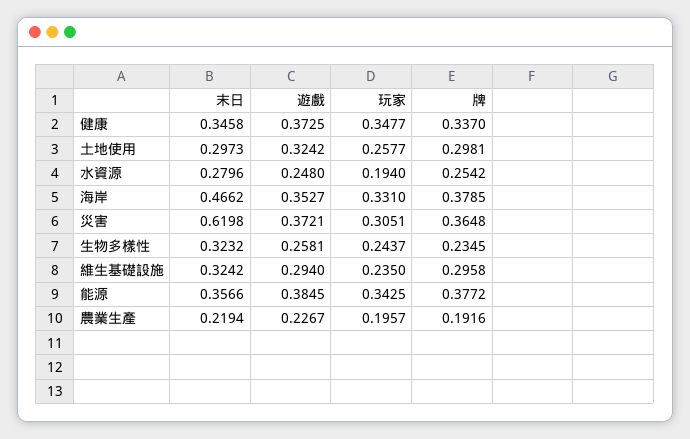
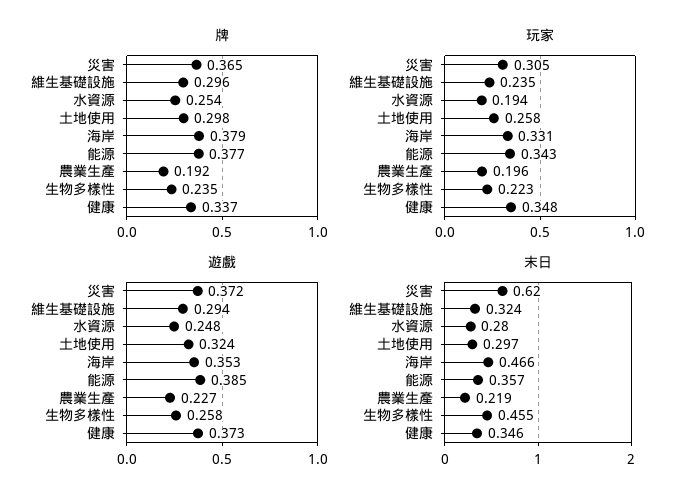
末日, 生物多樣性: 0.3232 -> 0.455
玩家, 生物多樣性: 0.2437 -> 0.223

